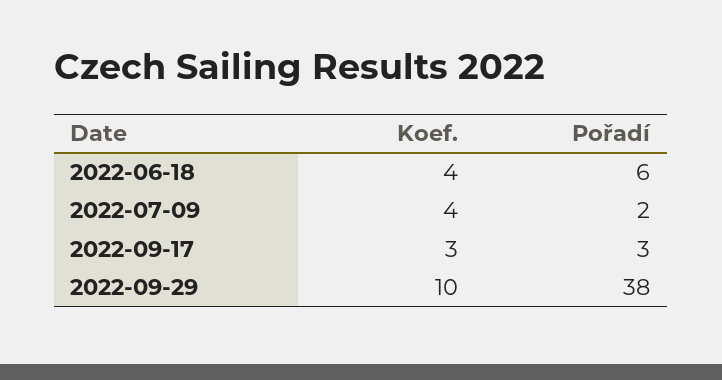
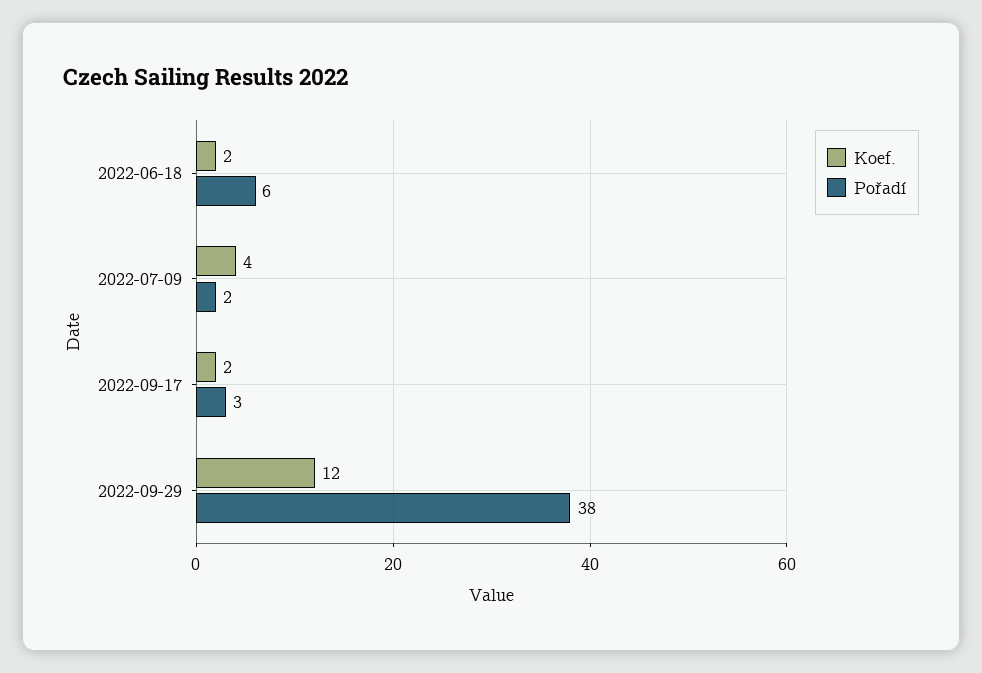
Koef., 2022-06-18: 4 -> 2
Koef., 2022-09-17: 3 -> 2
Koef., 2022-09-29: 10 -> 12

